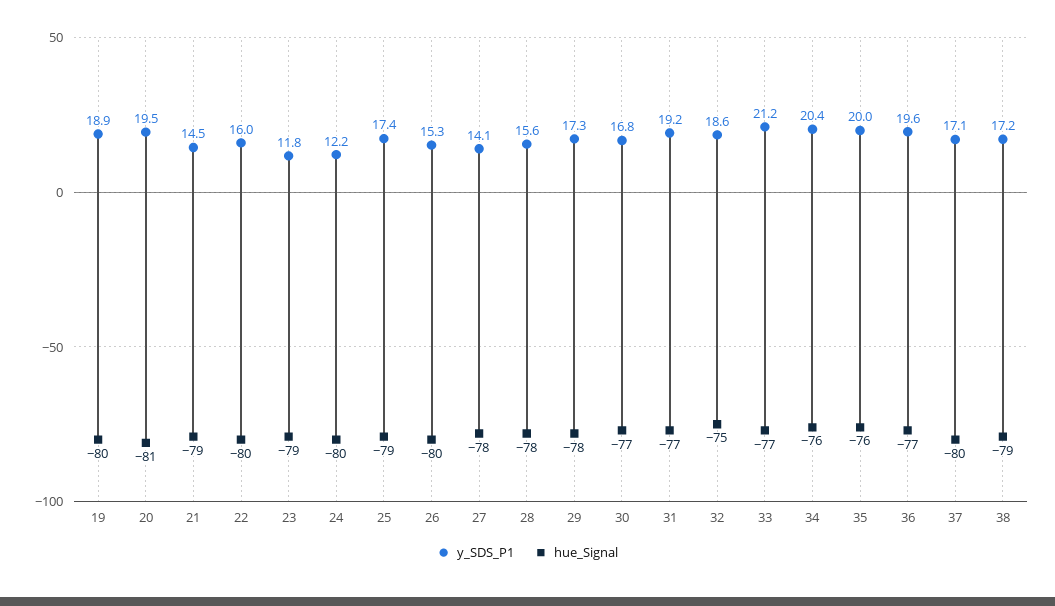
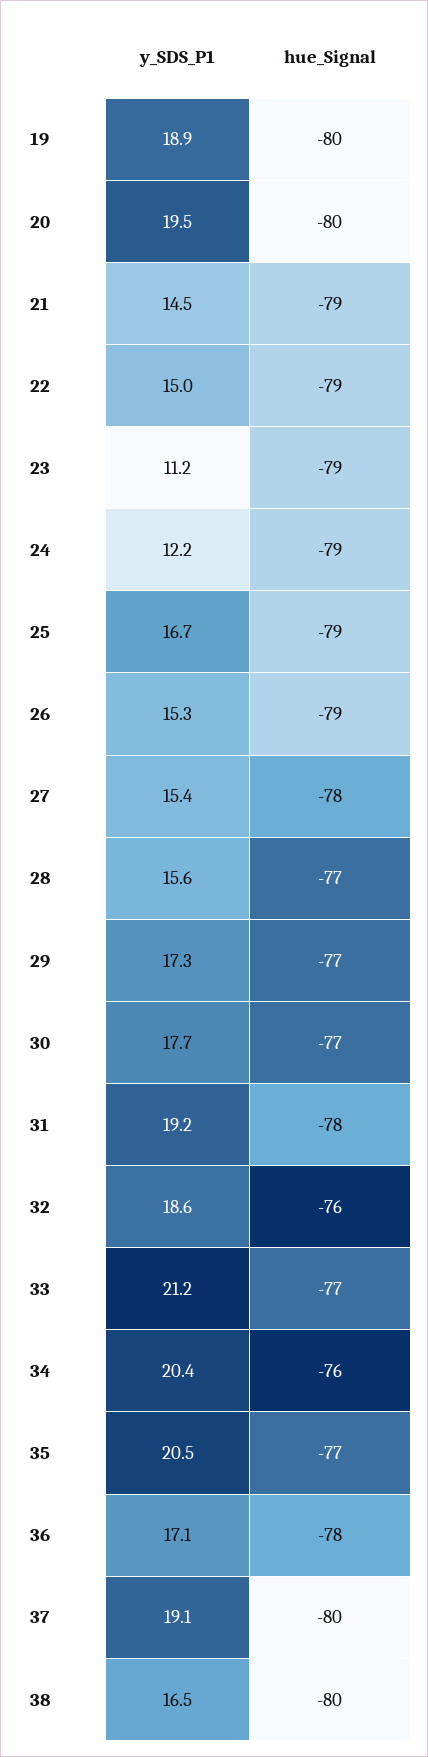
hue_Signal, 20: -81 -> -80
y_SDS_P1, 22: 16 -> 15
hue_Signal, 22: -80 -> -79
y_SDS_P1, 23: 11.8 -> 11.2
hue_Signal, 24: -80 -> -79
y_SDS_P1, 25: 17.4 -> 16.7
hue_Signal, 26: -80 -> -79
y_SDS_P1, 27: 14.1 -> 15.4
hue_Signal, 28: -78 -> -77
hue_Signal, 29: -78 -> -77
y_SDS_P1, 30: 16.8 -> 17.7
hue_Signal, 31: -77 -> -78
hue_Signal, 32: -75 -> -76
y_SDS_P1, 35: 20 -> 20.5
hue_Signal, 35: -76 -> -77
y_SDS_P1, 36: 19.6 -> 17.1
hue_Signal, 36: -77 -> -78
y_SDS_P1, 37: 17.1 -> 19.1
y_SDS_P1, 38: 17.2 -> 16.5
hue_Signal, 38: -79 -> -80

